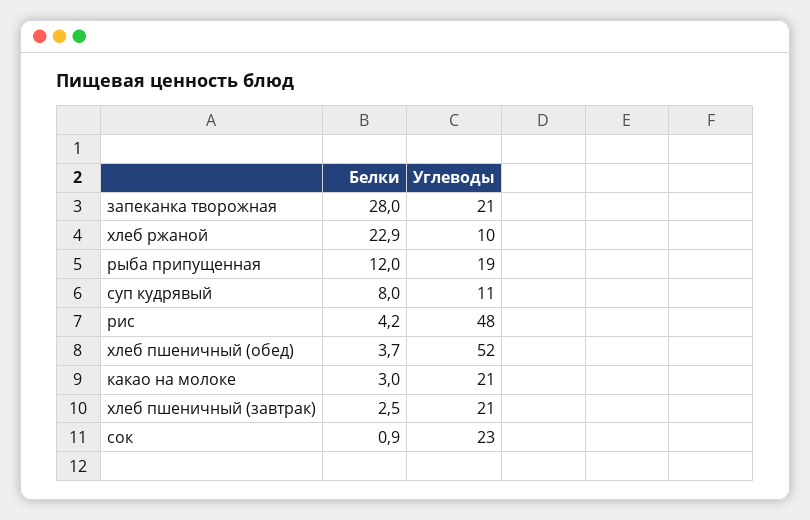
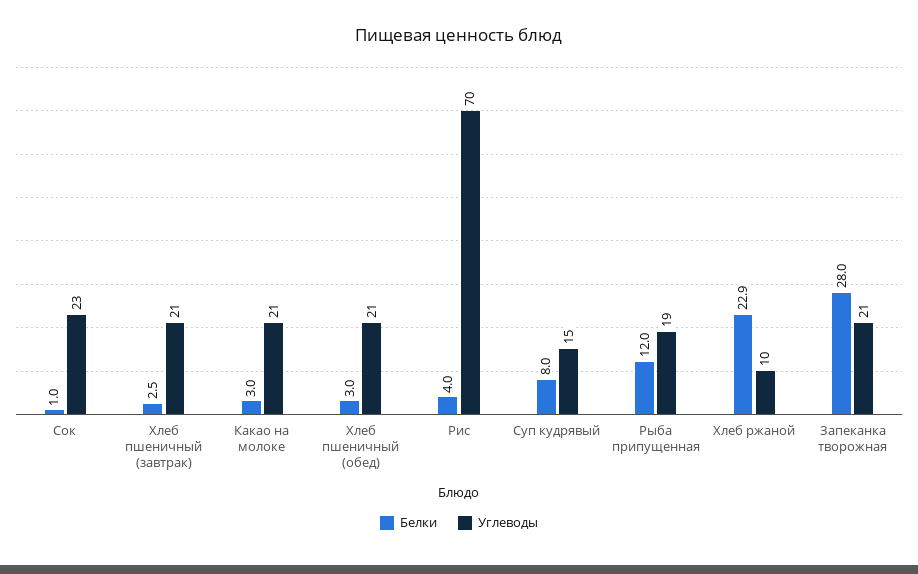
Углеводы, суп кудрявый: 11 -> 15
Белки, рис: 4.2 -> 4
Углеводы, рис: 48 -> 70
Белки, хлеб пшеничный (обед): 3.7 -> 3
Углеводы, хлеб пшеничный (обед): 52 -> 21
Белки, сок: 0.9 -> 1

